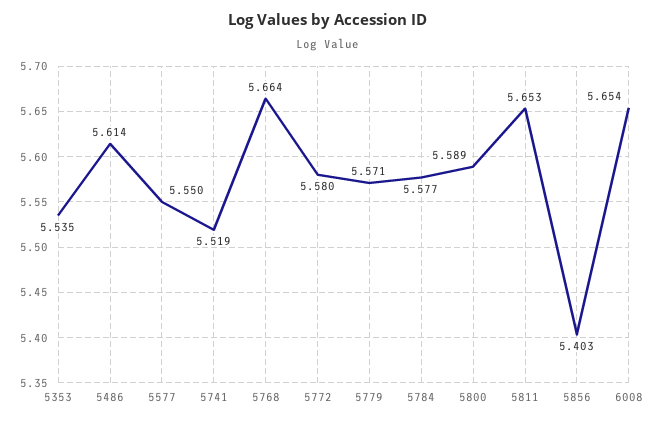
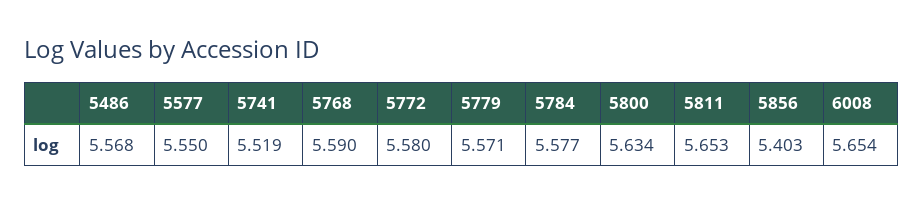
5353: 5.535 -> none
5486: 5.614 -> 5.568
5768: 5.664 -> 5.59
5800: 5.589 -> 5.634

